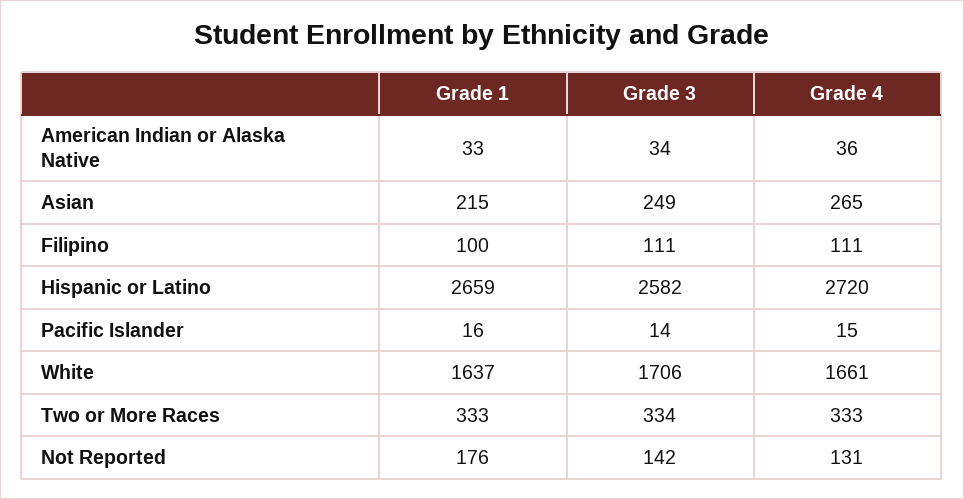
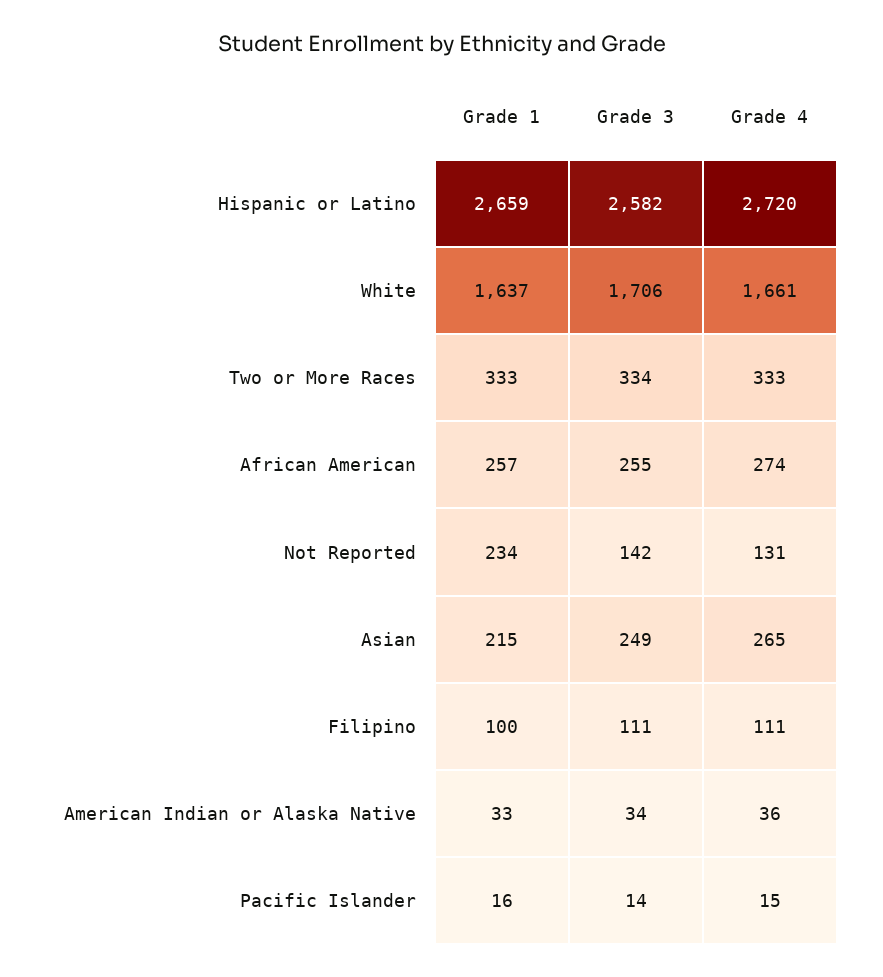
Grade 1, Not Reported: 176 -> 234
Grade 1, African American: none -> 257
Grade 3, African American: none -> 255
Grade 4, African American: none -> 274

